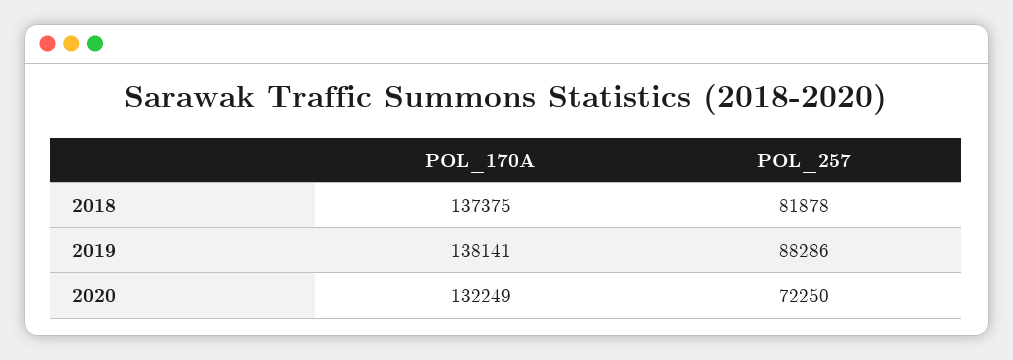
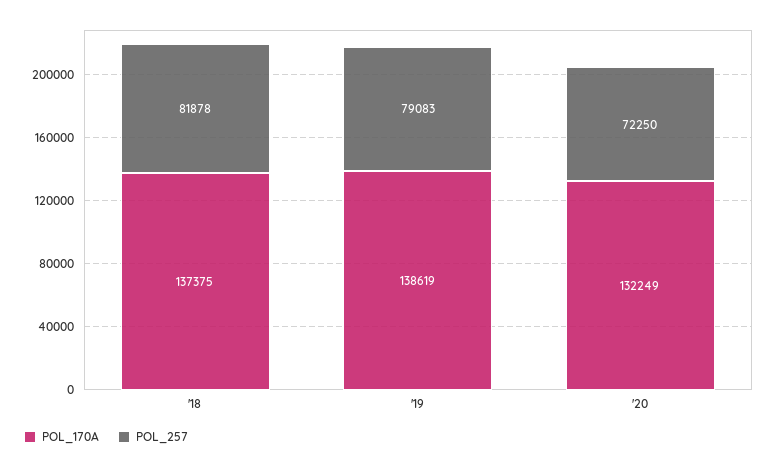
POL_170A, 2019: 138141 -> 138619
POL_257, 2019: 88286 -> 79083

